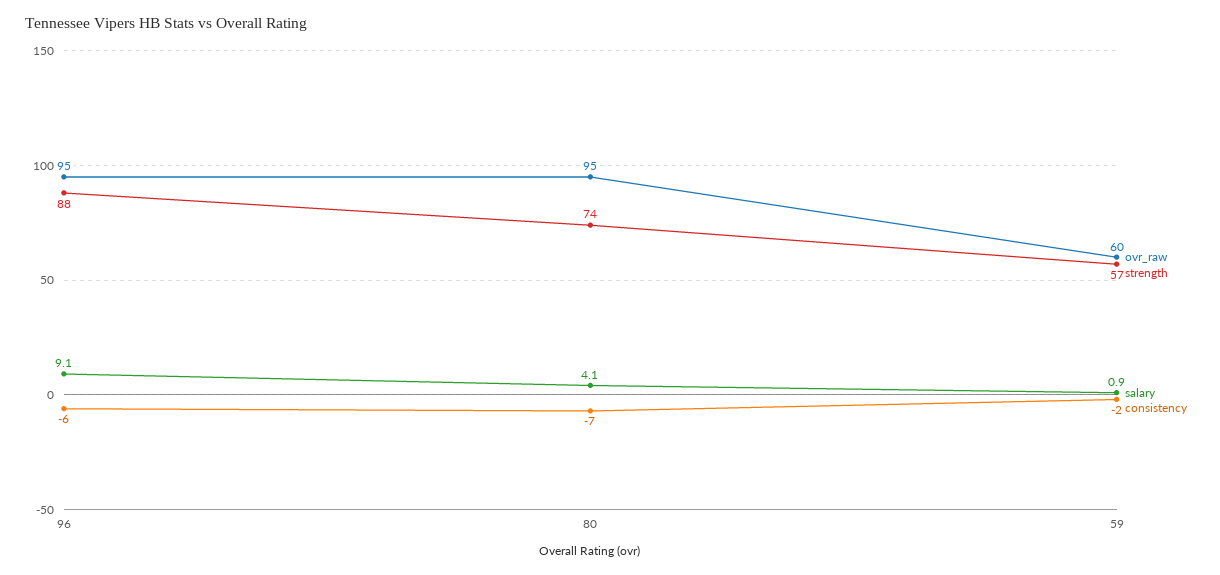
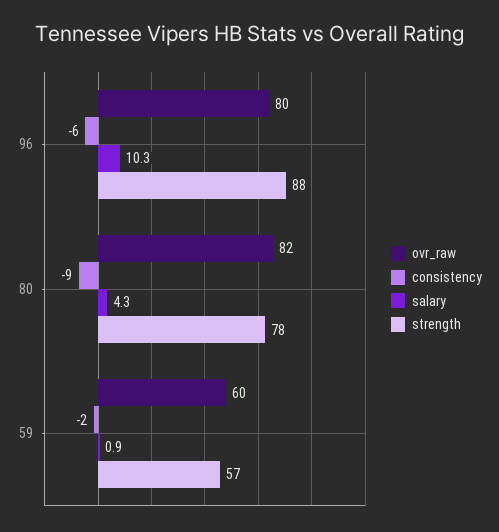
ovr_raw, 96: 95 -> 80
salary, 96: 9.1 -> 10.3
ovr_raw, 80: 95 -> 82
strength, 80: 74 -> 78
salary, 80: 4.1 -> 4.3
consistency, 80: -7 -> -9

